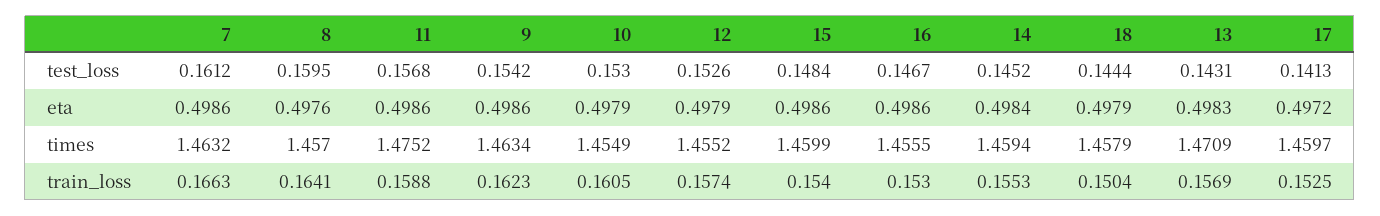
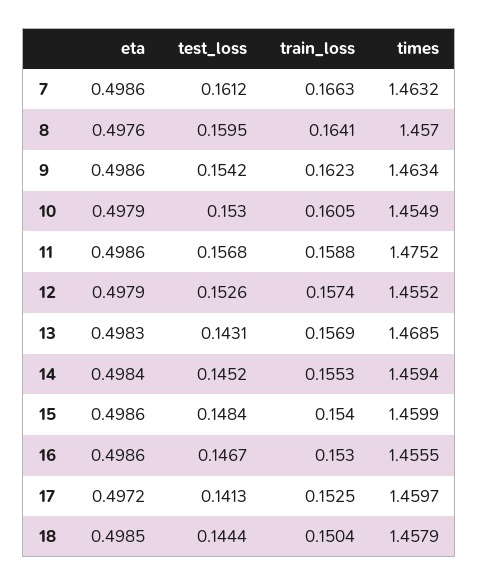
18, eta: 0.4979 -> 0.4985
13, times: 1.4709 -> 1.4685

